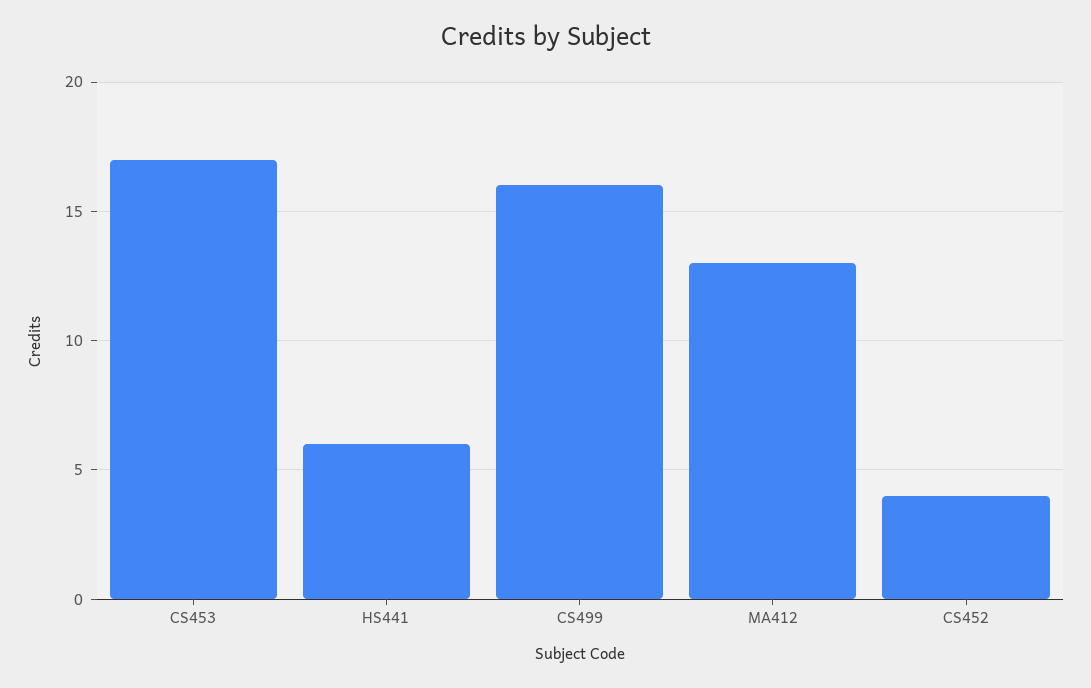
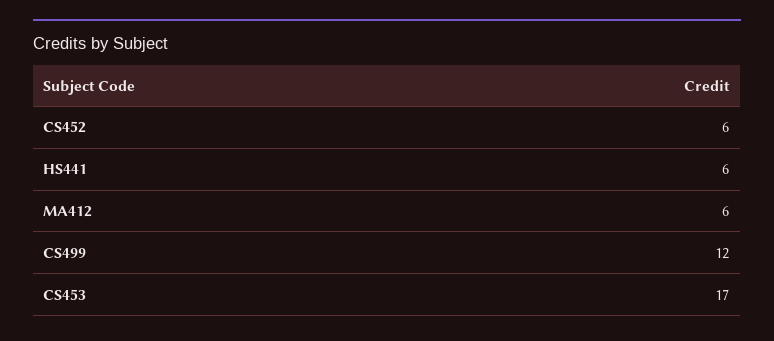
CS499: 16 -> 12
MA412: 13 -> 6
CS452: 4 -> 6

